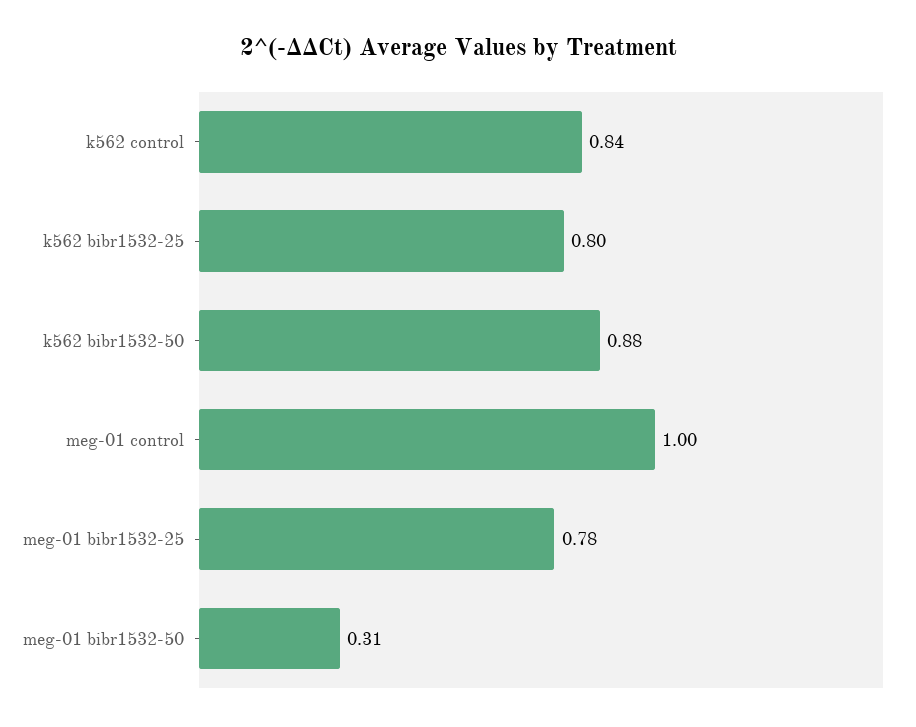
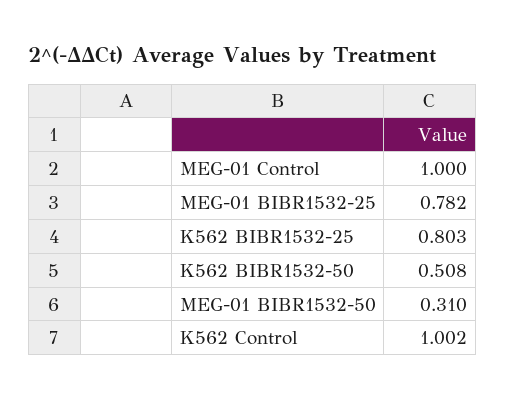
k562 control: 0.84 -> 1.002
k562 bibr1532-50: 0.88 -> 0.508

